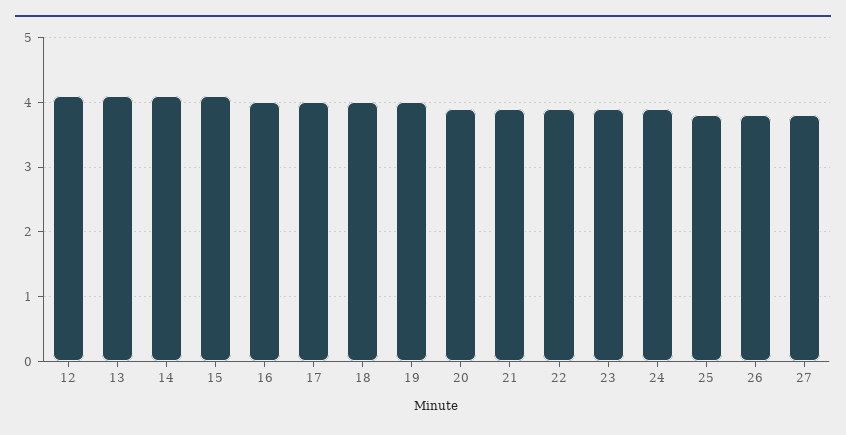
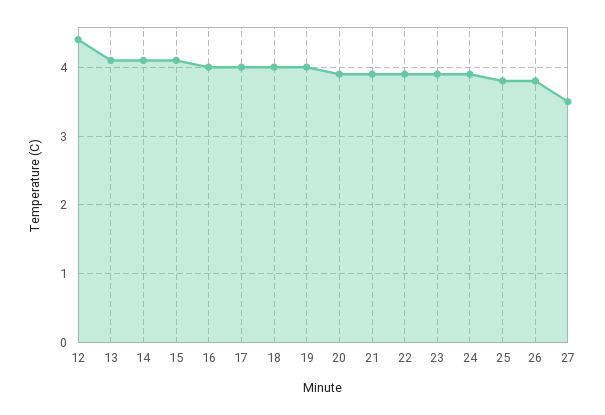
12: 4.1 -> 4.4
27: 3.8 -> 3.5

